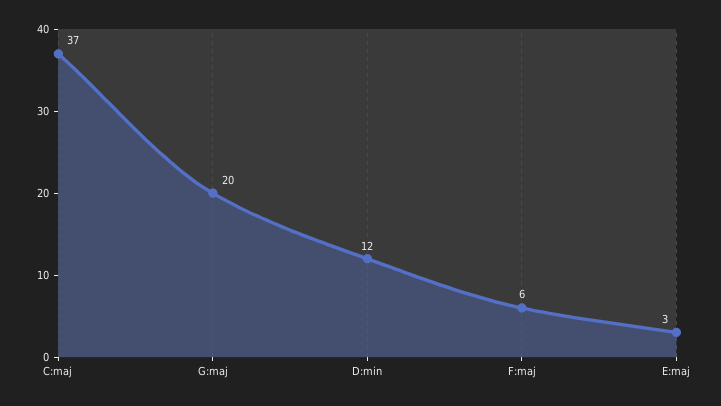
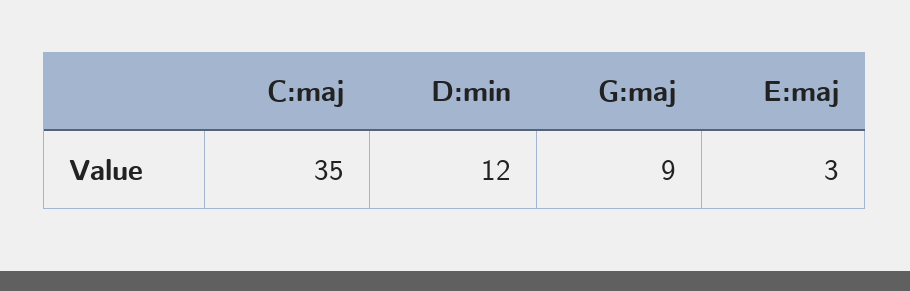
C:maj: 37 -> 35
G:maj: 20 -> 9
F:maj: 6 -> none

